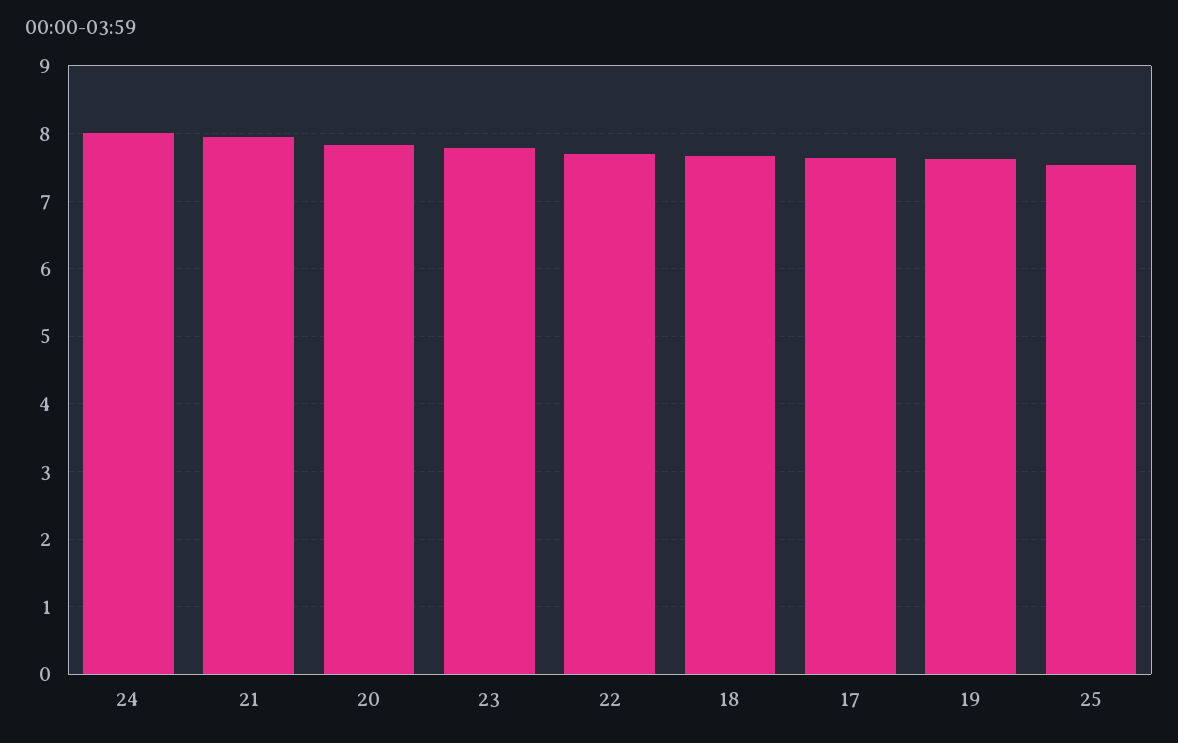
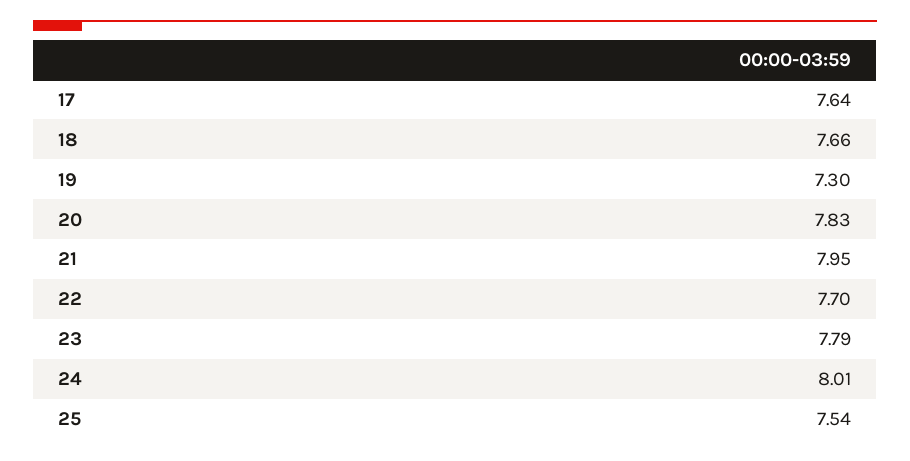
19: 7.6 -> 7.3

